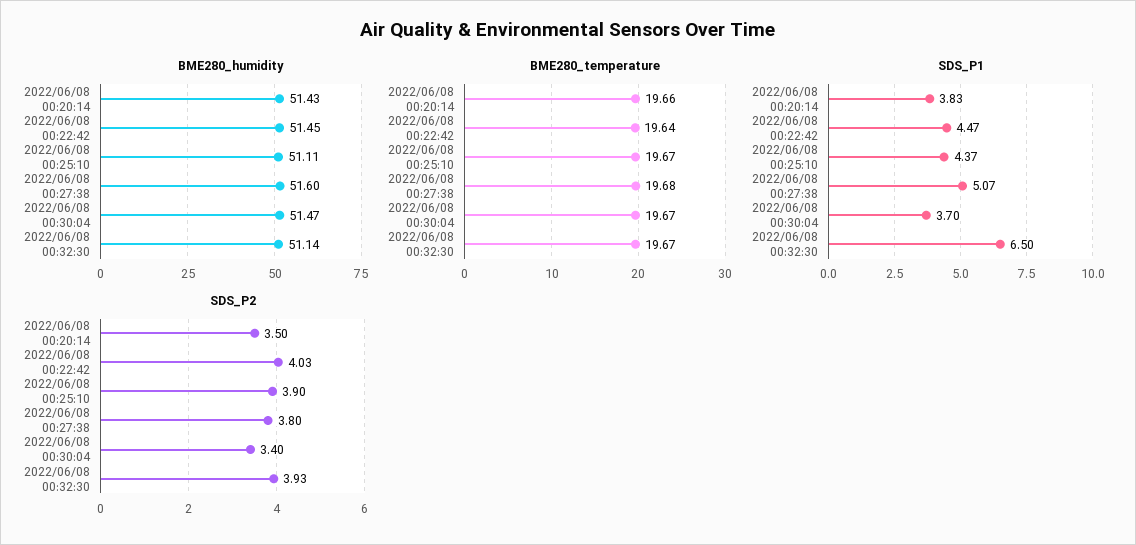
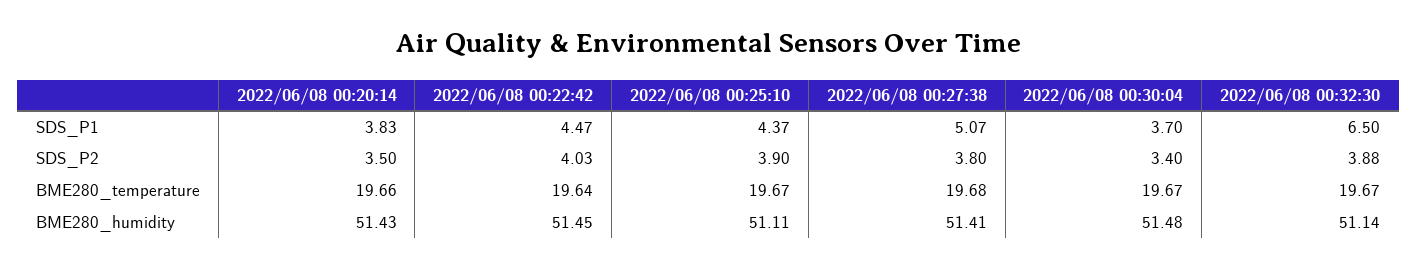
BME280_humidity, 2022/06/08 00:27:38: 51.6 -> 51.41
BME280_humidity, 2022/06/08 00:30:04: 51.47 -> 51.48
SDS_P2, 2022/06/08 00:32:30: 3.93 -> 3.88

